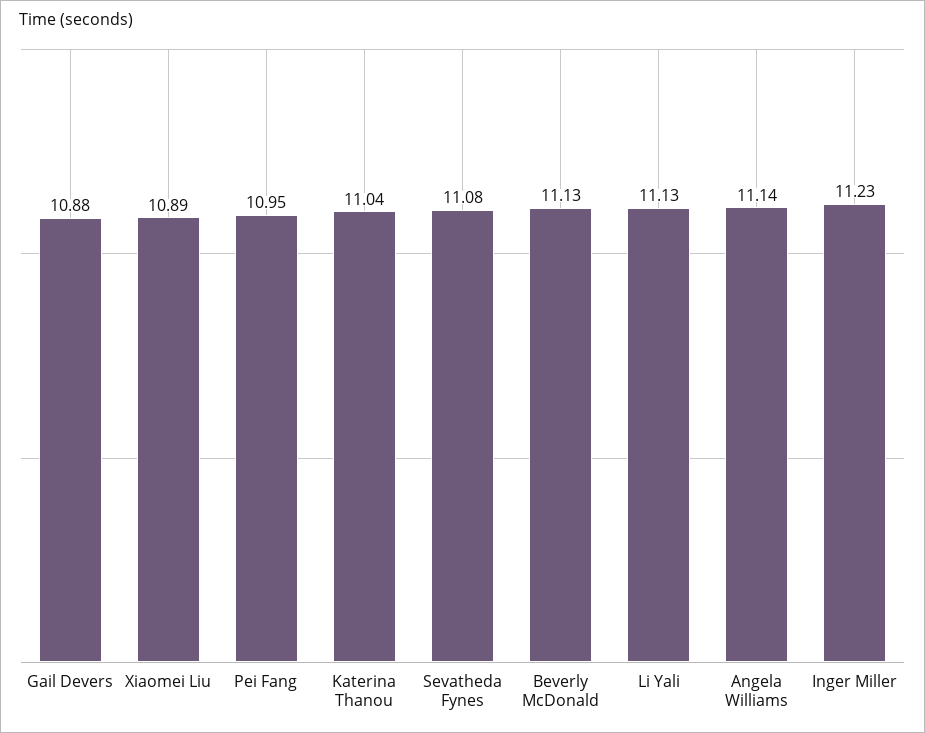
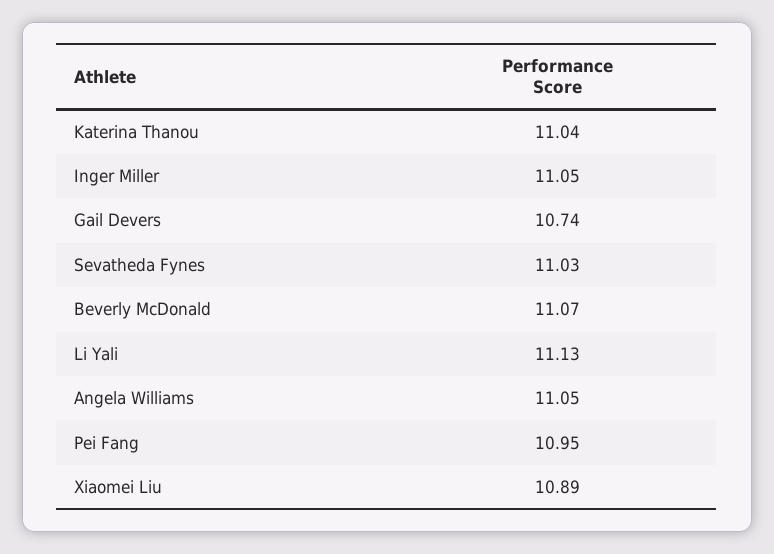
Gail Devers: 10.88 -> 10.74
Sevatheda Fynes: 11.08 -> 11.03
Beverly McDonald: 11.13 -> 11.07
Angela Williams: 11.14 -> 11.05
Inger Miller: 11.23 -> 11.05

